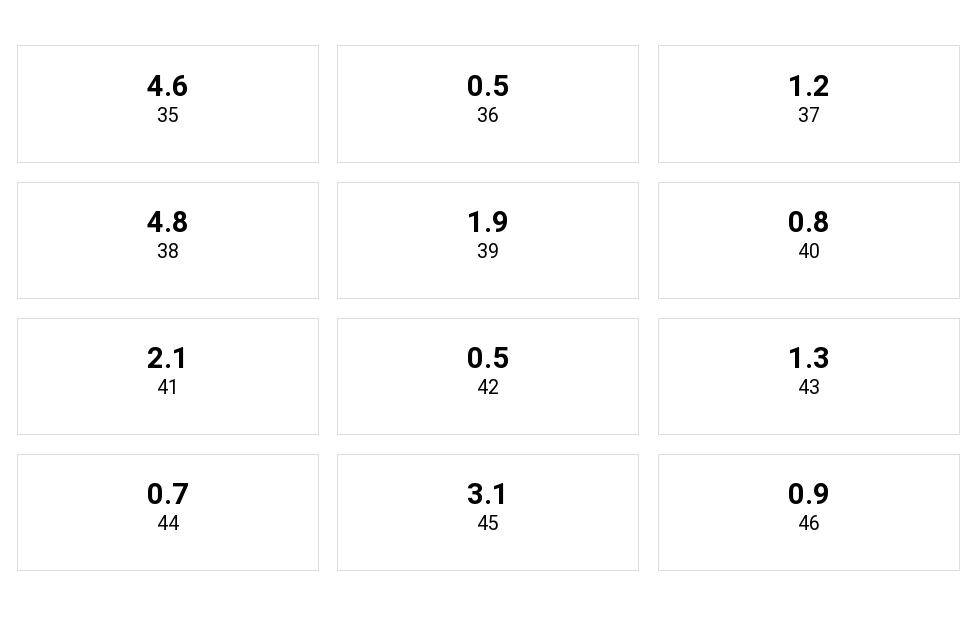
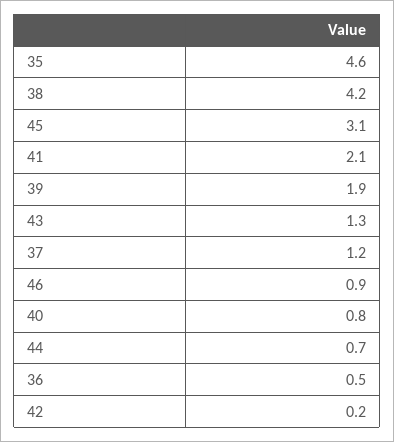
38: 4.8 -> 4.2
42: 0.5 -> 0.2

